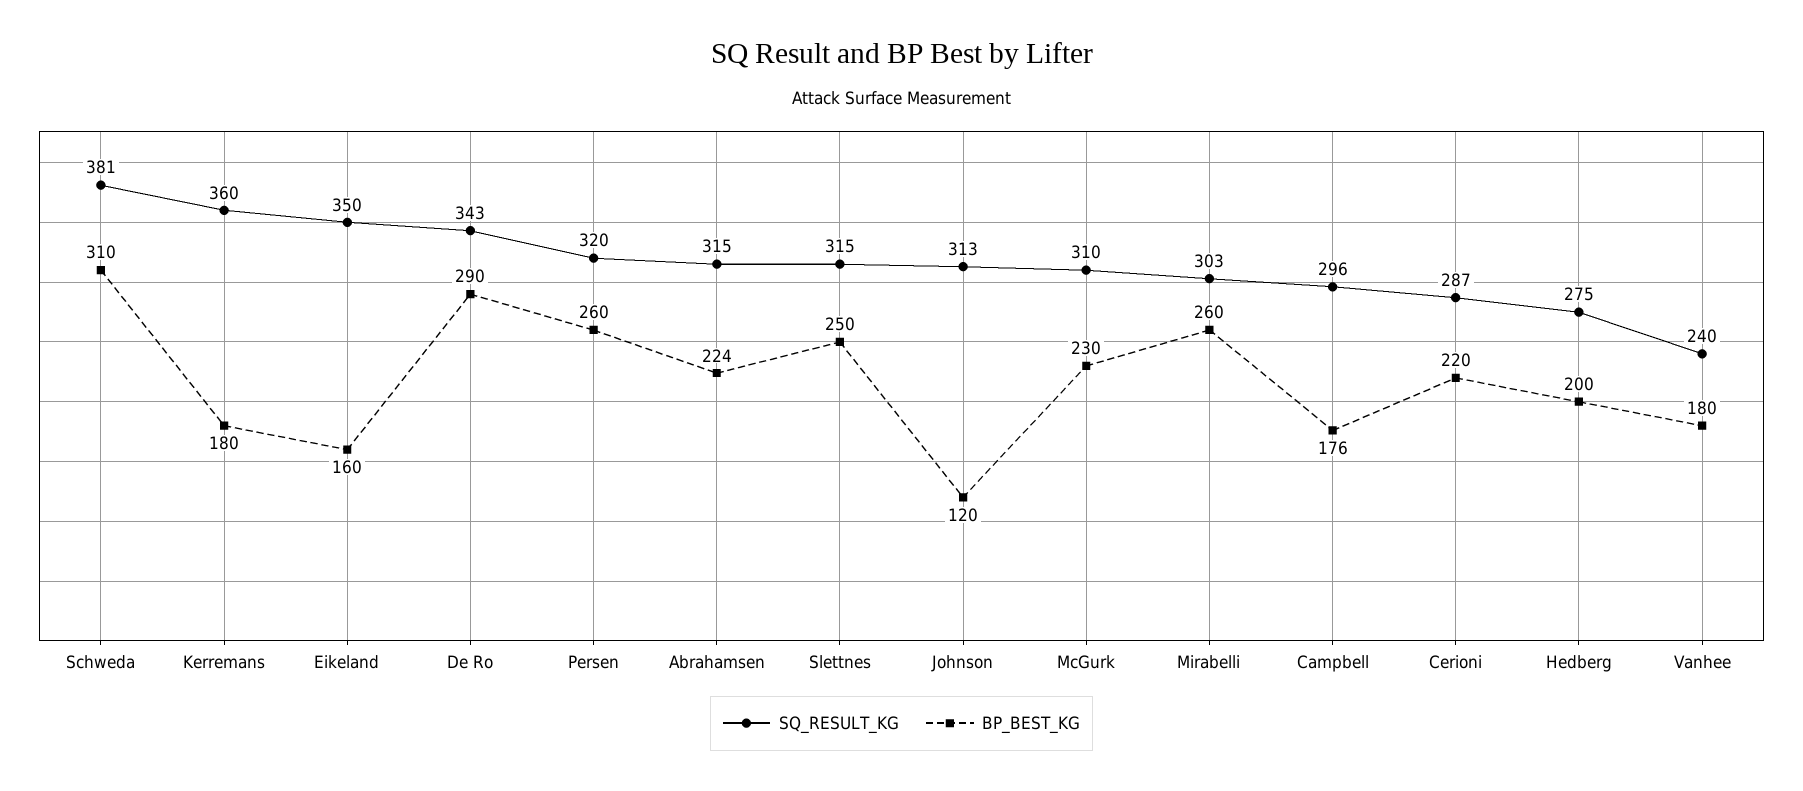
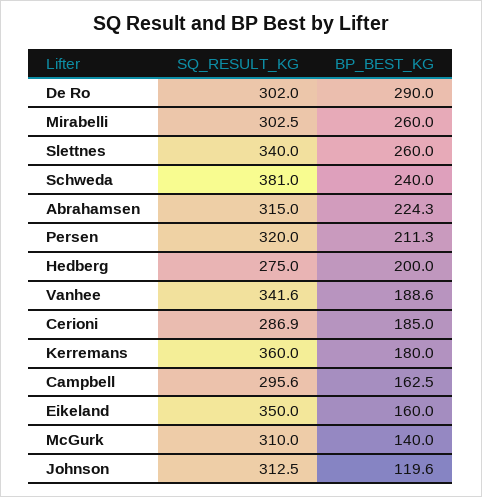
BP_BEST_KG, Schweda: 310 -> 240
SQ_RESULT_KG, De Ro: 343 -> 302
BP_BEST_KG, Persen: 260 -> 211.3
SQ_RESULT_KG, Slettnes: 315 -> 340
BP_BEST_KG, Slettnes: 250 -> 260
BP_BEST_KG, McGurk: 230 -> 140
BP_BEST_KG, Campbell: 176 -> 162.5
BP_BEST_KG, Cerioni: 220 -> 185
SQ_RESULT_KG, Vanhee: 240 -> 341.6
BP_BEST_KG, Vanhee: 180 -> 188.6

